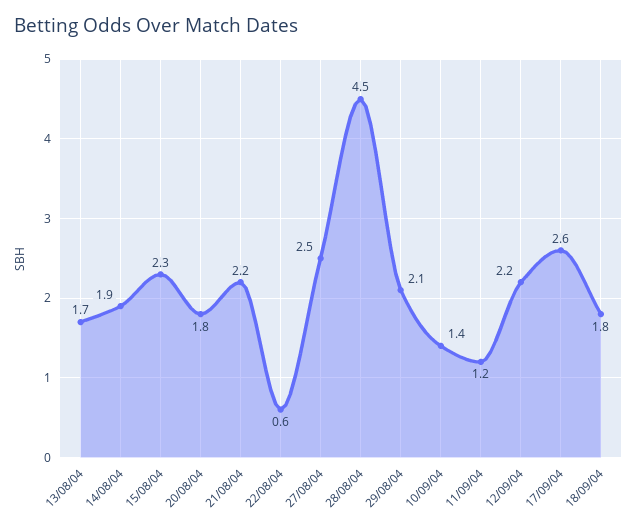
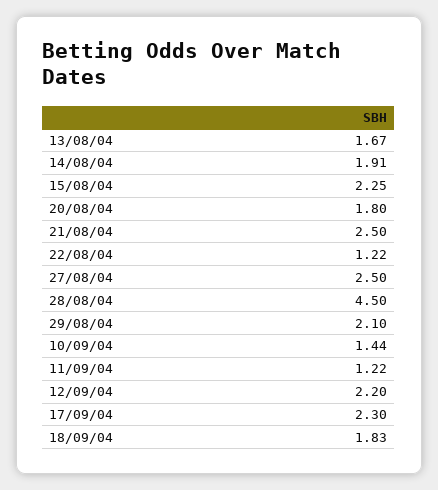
21/08/04: 2.2 -> 2.5
22/08/04: 0.6 -> 1.22
17/09/04: 2.6 -> 2.3

